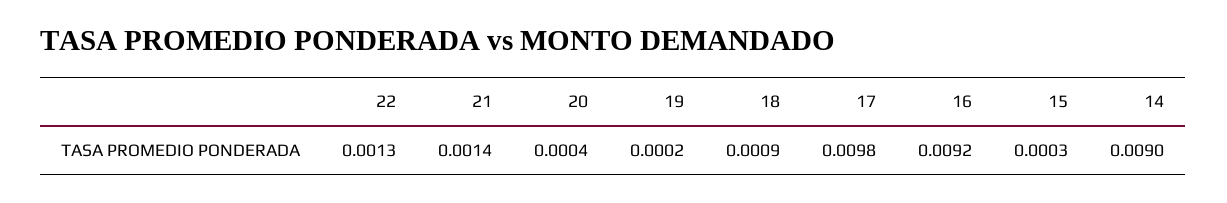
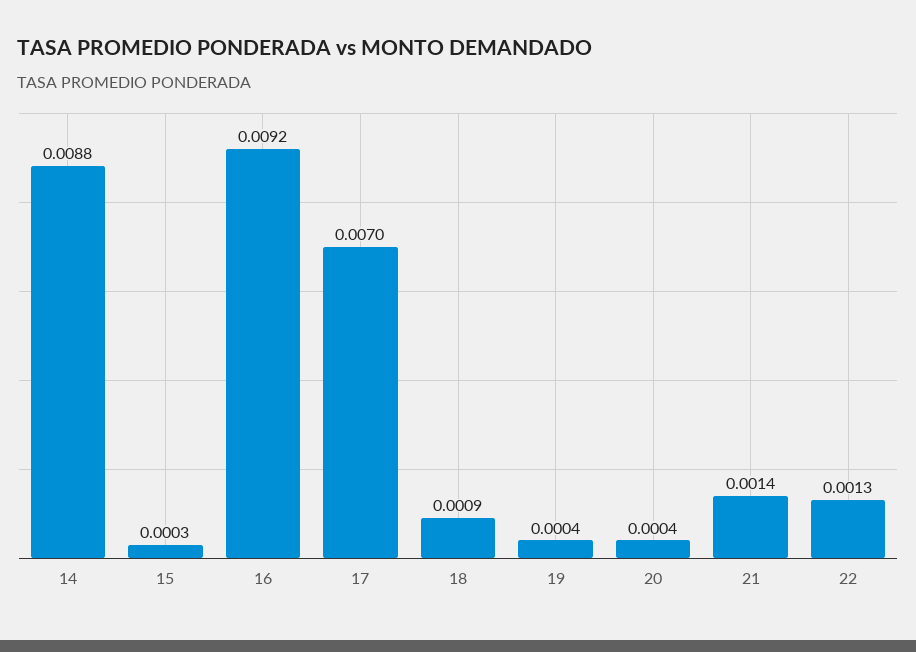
19: 0.0002 -> 0.0004
17: 0.0098 -> 0.007
14: 0.009 -> 0.0088

